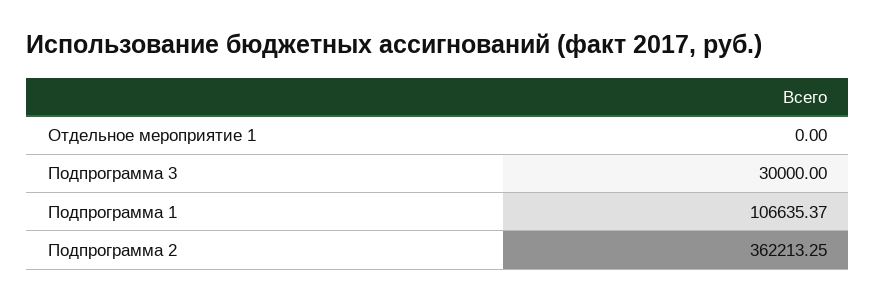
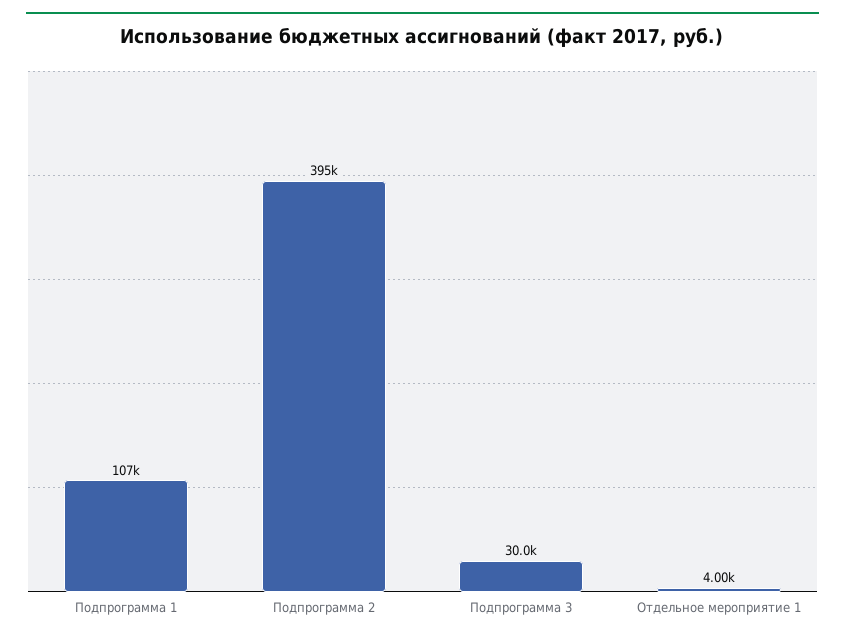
Отдельное мероприятие 1: 0 -> 4000
Подпрограмма 2: 362213.25 -> 395000

